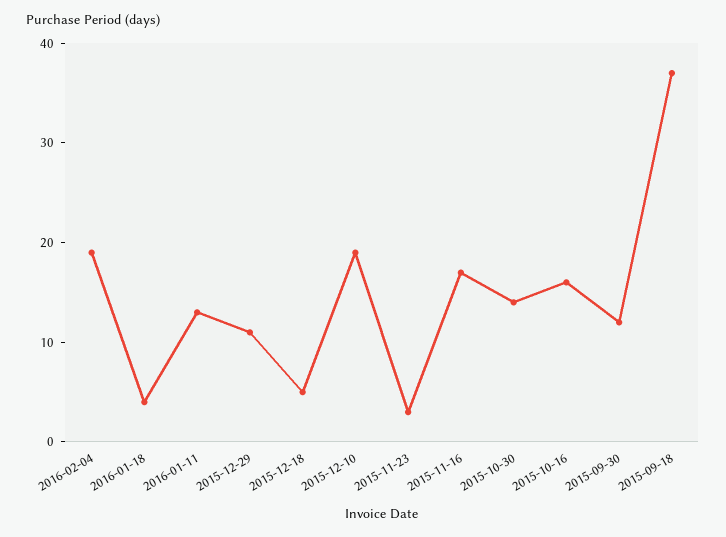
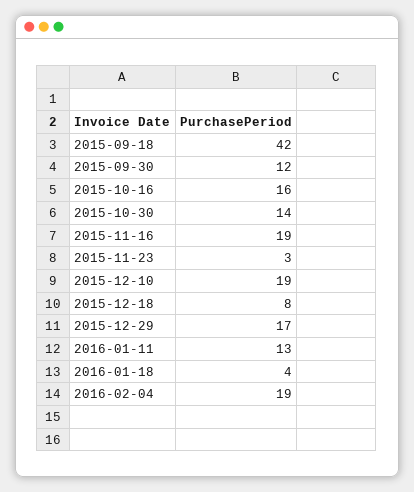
2015-12-29: 11 -> 17
2015-12-18: 5 -> 8
2015-11-16: 17 -> 19
2015-09-18: 37 -> 42

